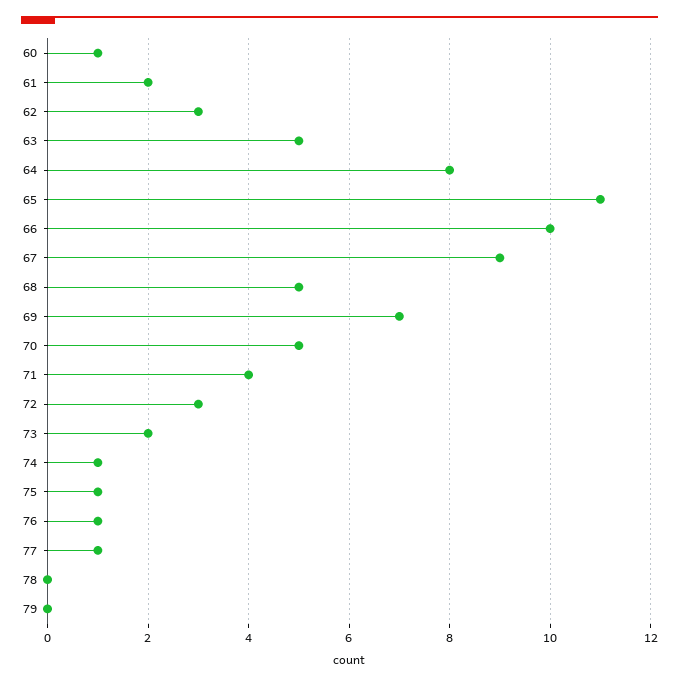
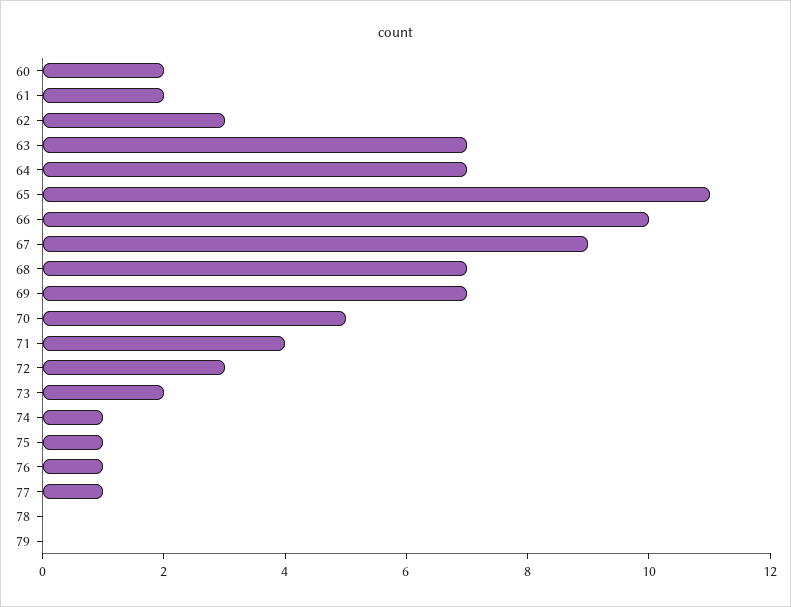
60: 1 -> 2
63: 5 -> 7
64: 8 -> 7
68: 5 -> 7

